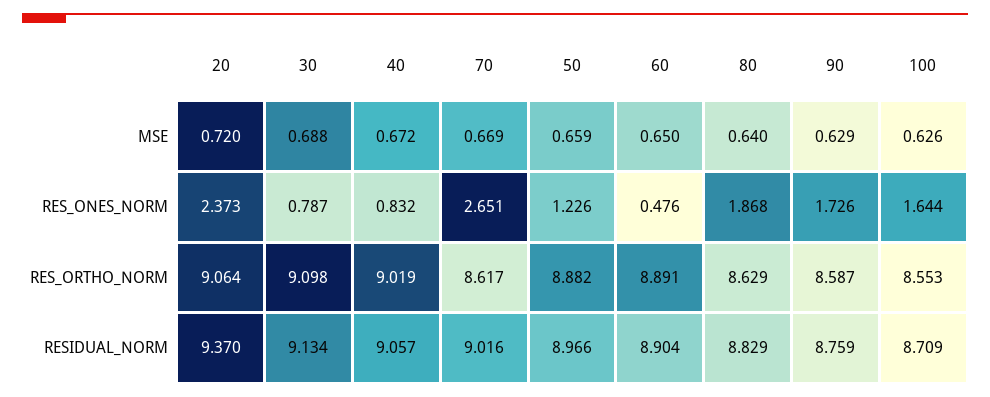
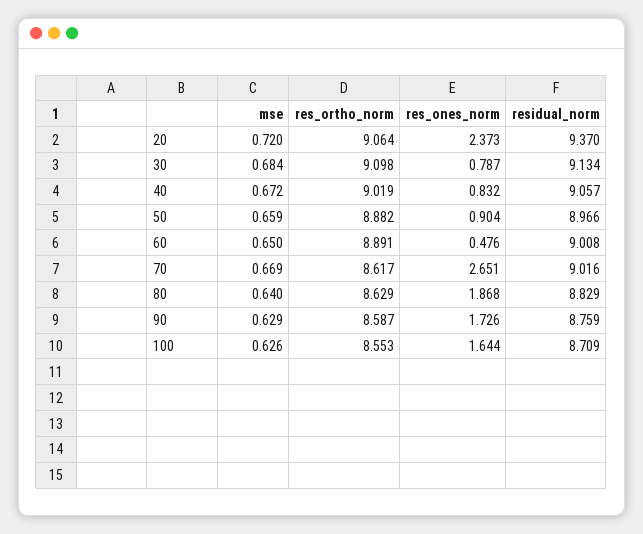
30, MSE: 0.688 -> 0.684
50, RES_ONES_NORM: 1.226 -> 0.904
60, RESIDUAL_NORM: 8.904 -> 9.008

